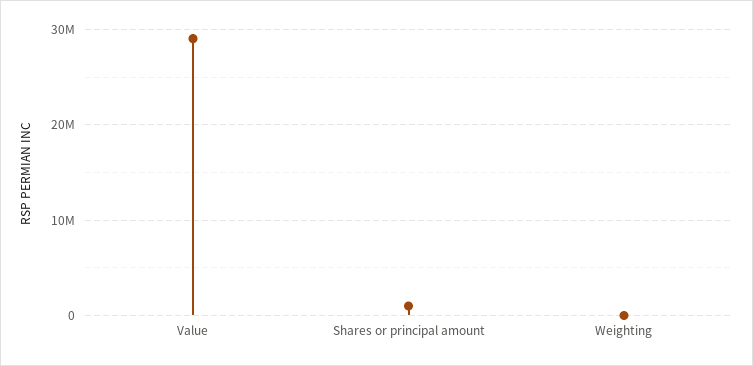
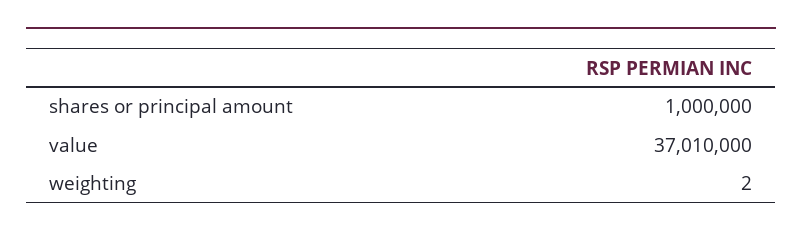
Value: 29000000 -> 37010000

